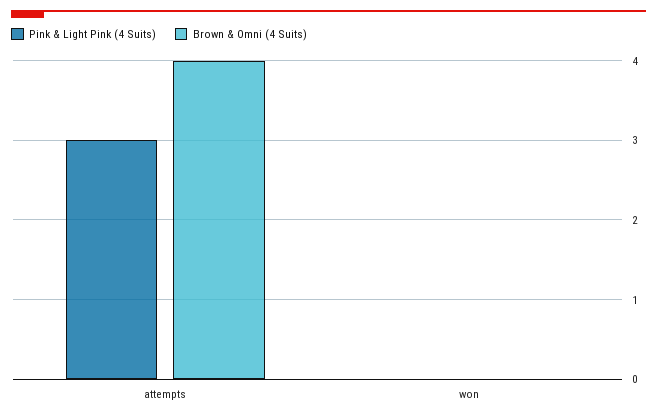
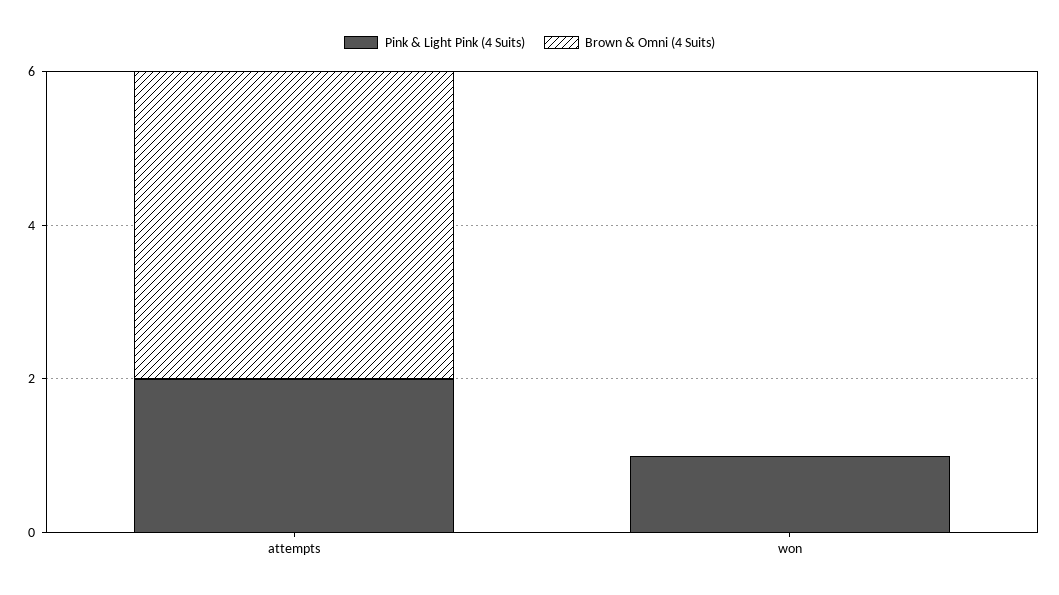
Pink & Light Pink (4 Suits), attempts: 3 -> 2
Pink & Light Pink (4 Suits), won: 0 -> 1

